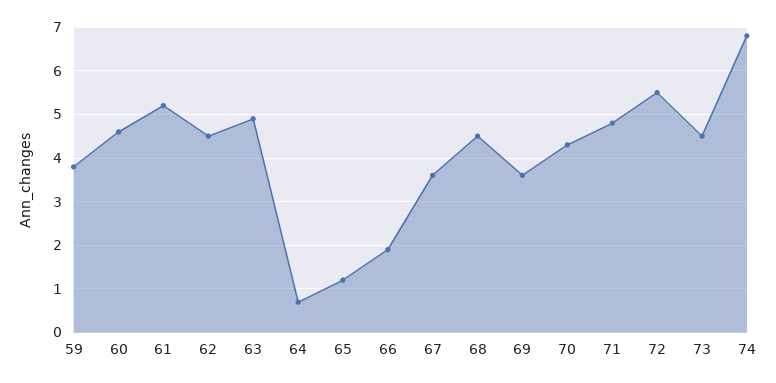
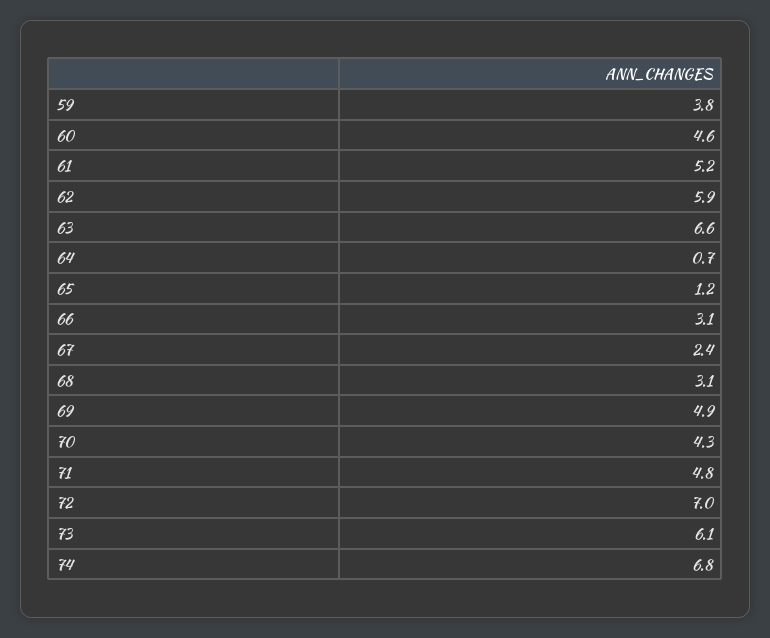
62: 4.5 -> 5.9
63: 5 -> 6.6
66: 2 -> 3.1
67: 3.5 -> 2.4
68: 4.5 -> 3.1
69: 3.5 -> 4.9
72: 5.5 -> 7
73: 4.5 -> 6.1

